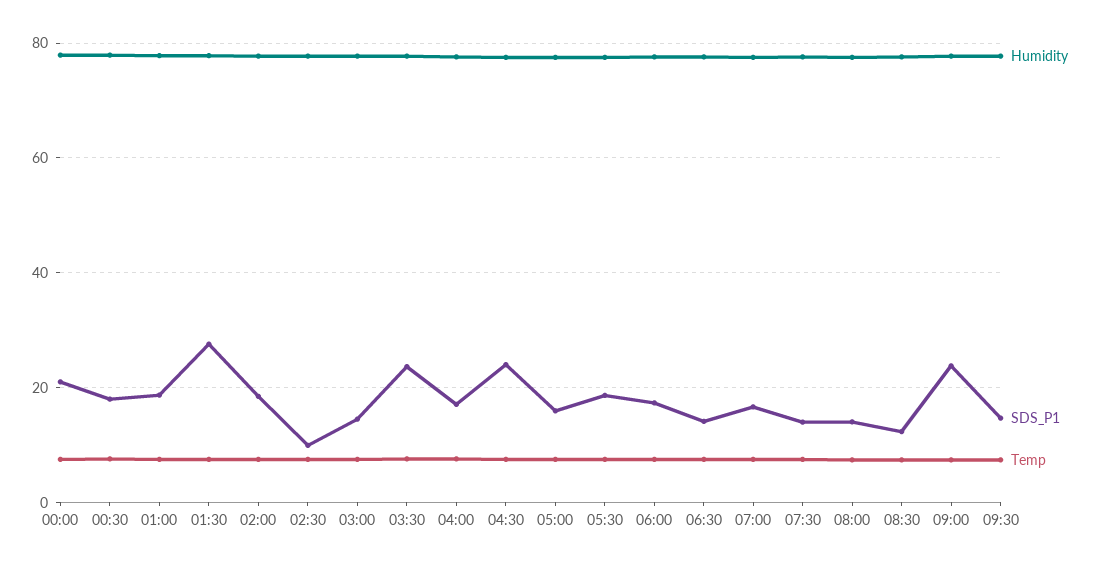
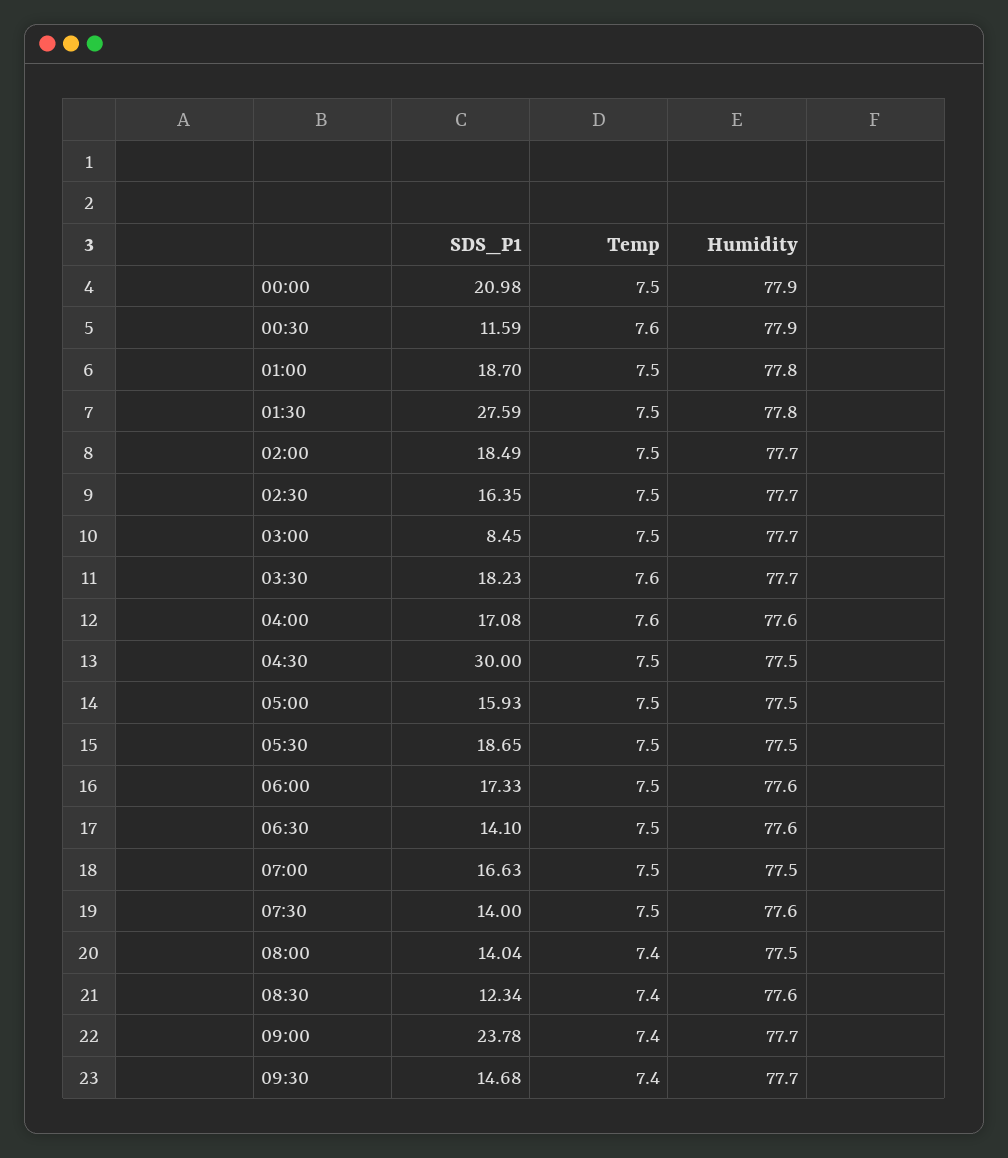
SDS_P1, 00:30: 18 -> 11.59
SDS_P1, 02:30: 10 -> 16.35
SDS_P1, 03:00: 14 -> 8.45
SDS_P1, 03:30: 24 -> 18.23
SDS_P1, 04:30: 24 -> 30

